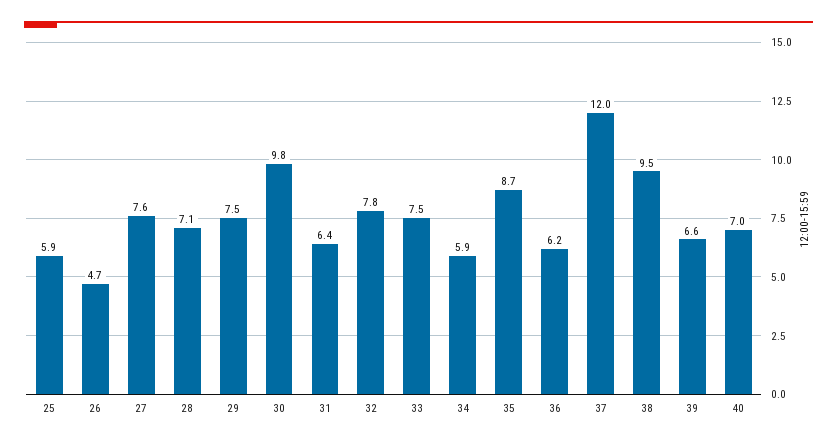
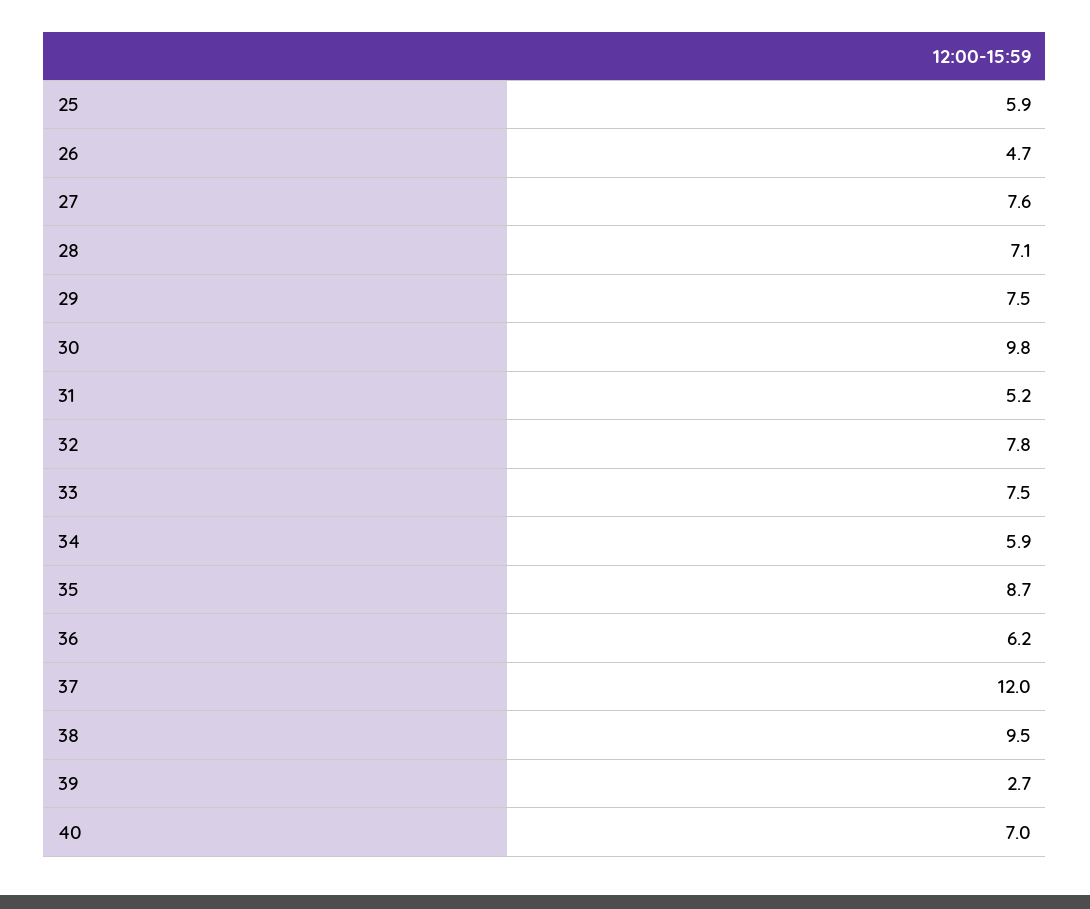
31: 6.4 -> 5.2
39: 6.6 -> 2.7

